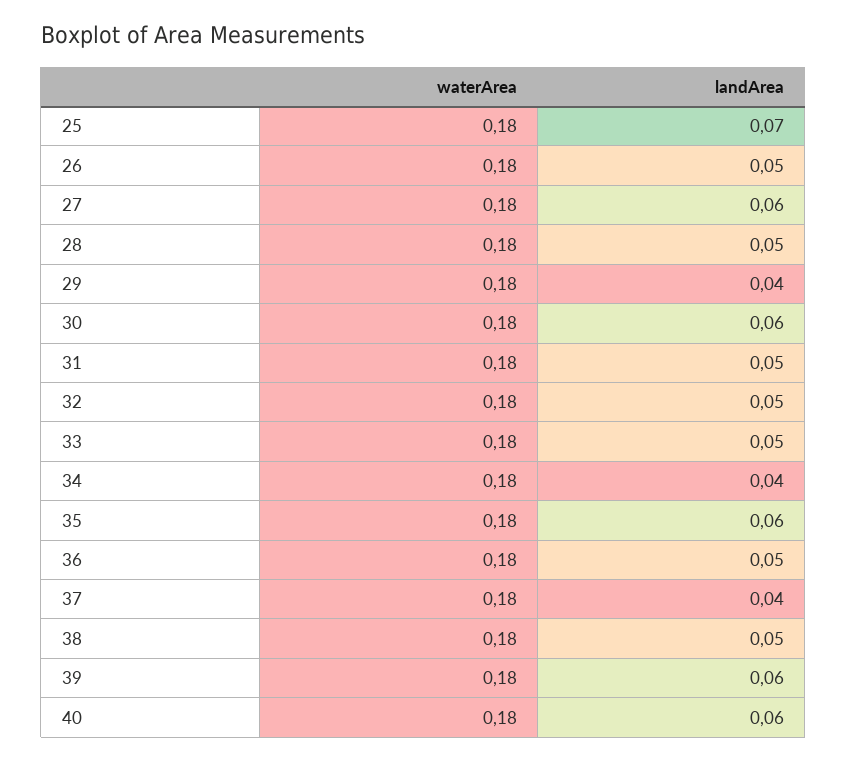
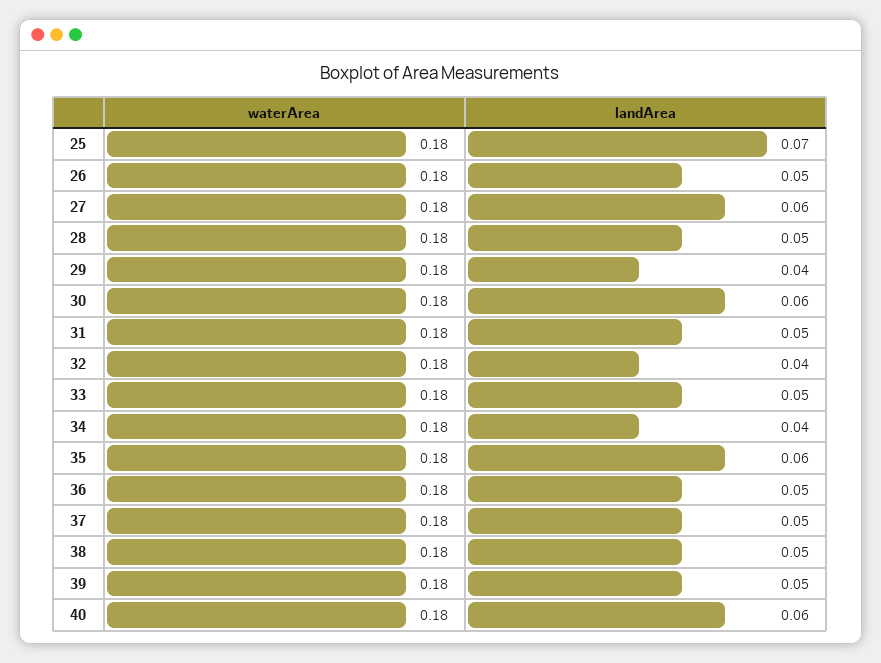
landArea, 32: 0.05 -> 0.04
landArea, 37: 0.04 -> 0.05
landArea, 39: 0.06 -> 0.05

